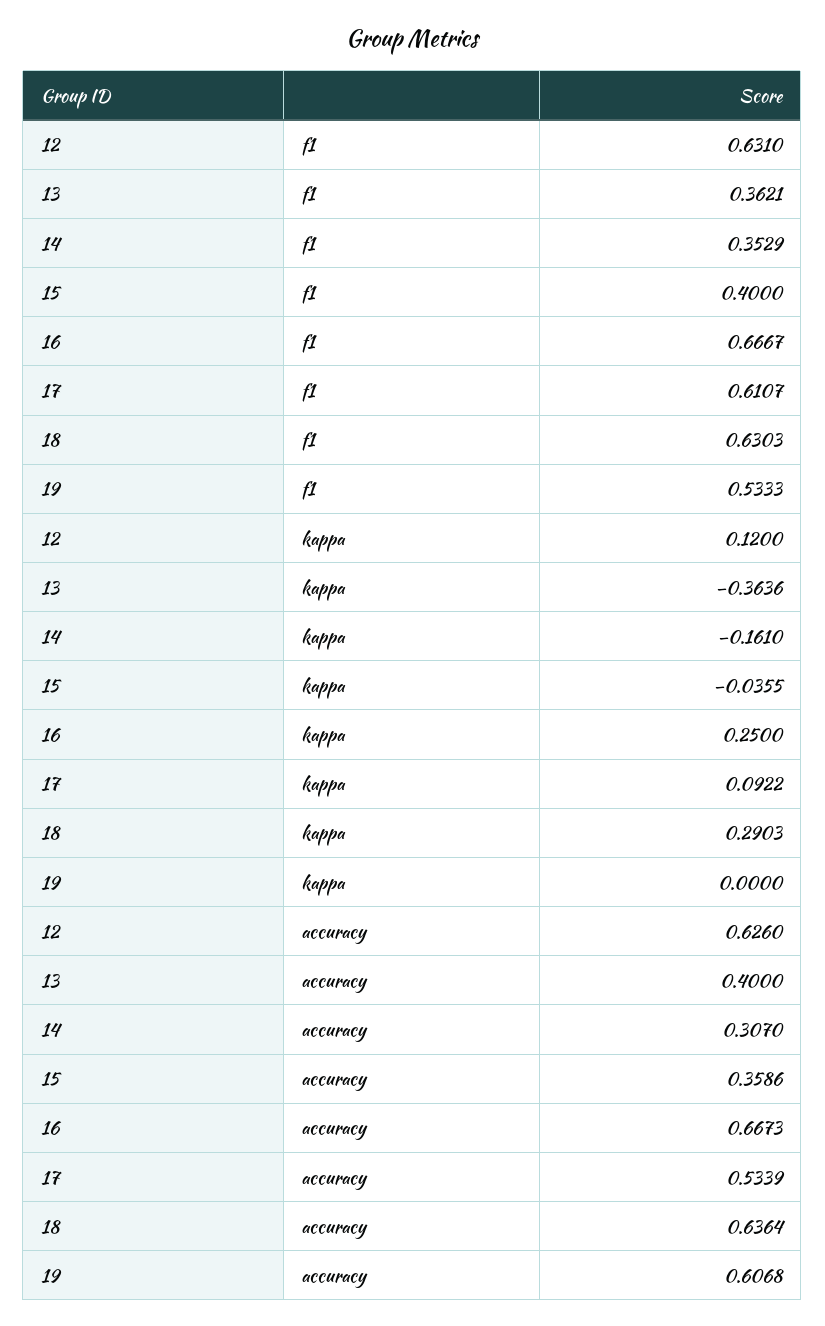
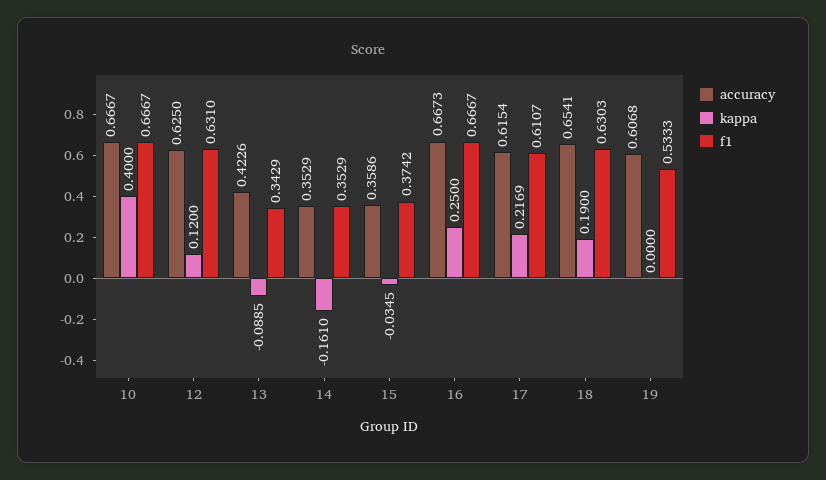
f1, 13: 0.3621 -> 0.3429
f1, 15: 0.4 -> 0.3742
kappa, 13: -0.3636 -> -0.0885
kappa, 15: -0.0355 -> -0.0345
kappa, 17: 0.0922 -> 0.2169
kappa, 18: 0.2903 -> 0.19
accuracy, 12: 0.626 -> 0.625
accuracy, 13: 0.4 -> 0.4226
accuracy, 14: 0.307 -> 0.3529
accuracy, 17: 0.5339 -> 0.6154
accuracy, 18: 0.6364 -> 0.6541
accuracy, 10: none -> 0.6667
kappa, 10: none -> 0.4
f1, 10: none -> 0.6667

